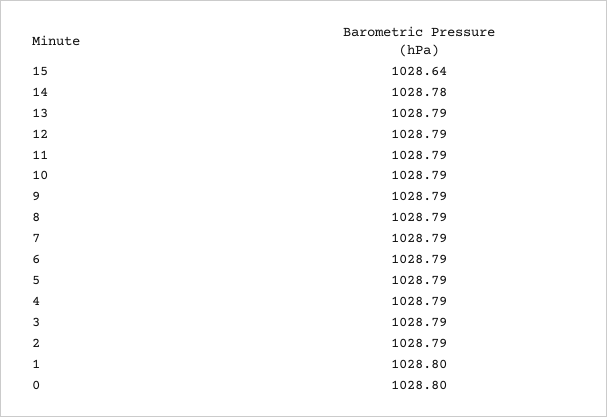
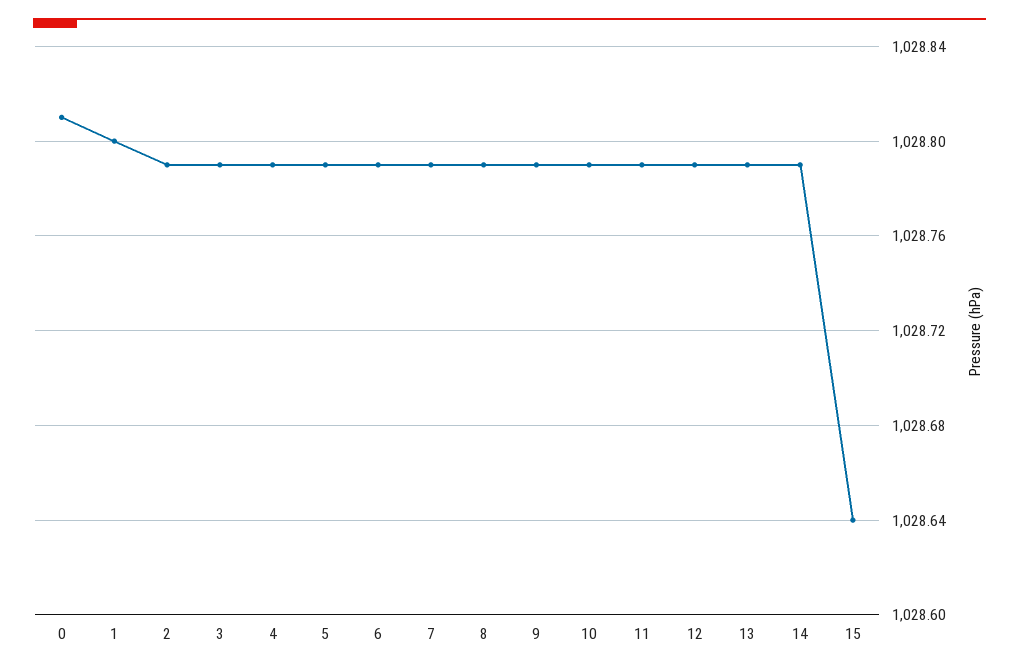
14: 1028.78 -> 1028.79
0: 1028.8 -> 1028.81

